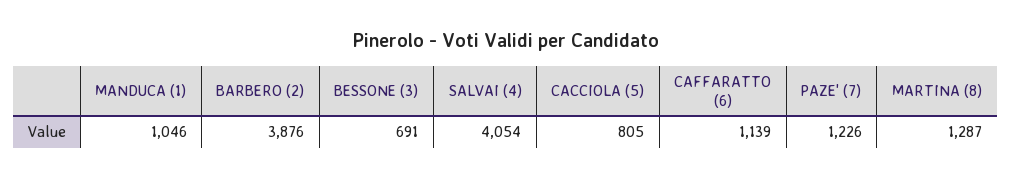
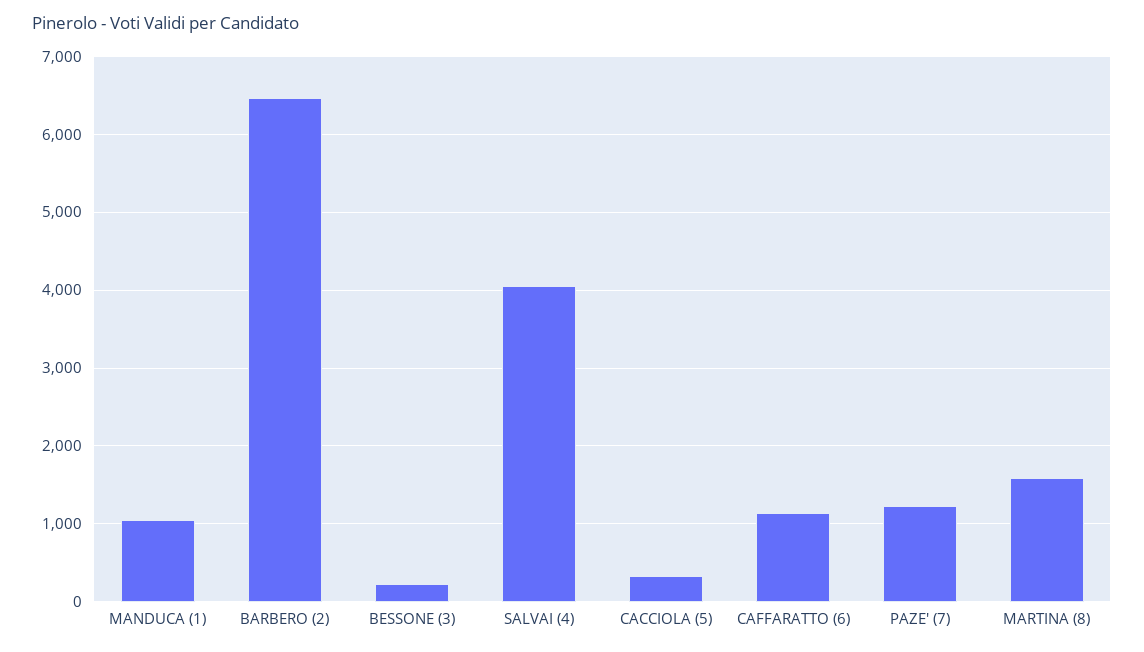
BARBERO (2): 3876 -> 6500
BESSONE (3): 691 -> 200
CACCIOLA (5): 805 -> 300
MARTINA (8): 1287 -> 1600

